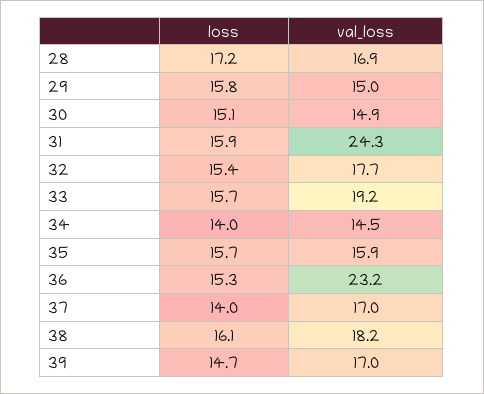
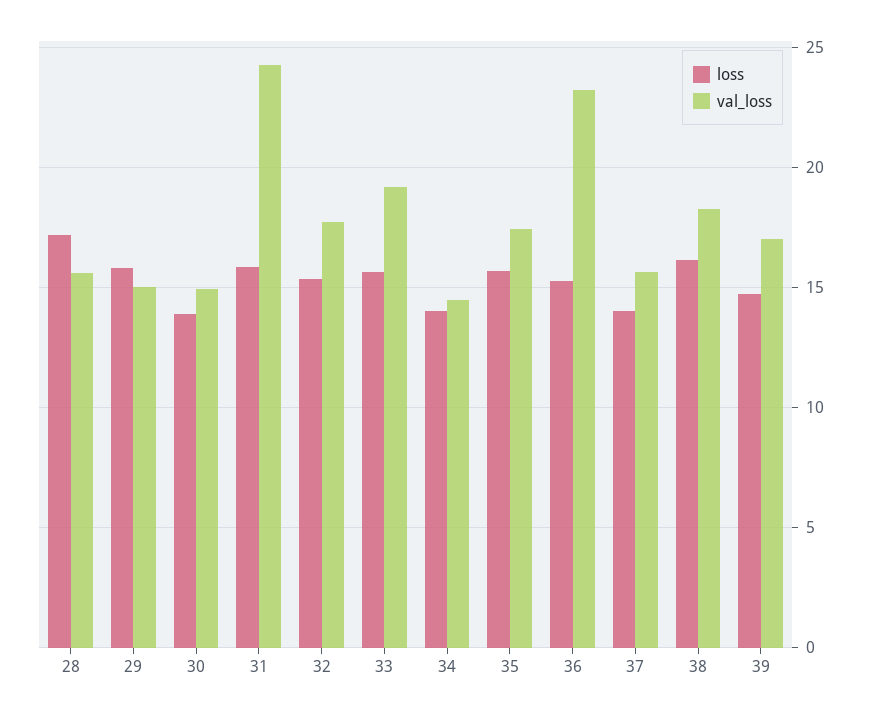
val_loss, 28: 16.9 -> 15.5
loss, 30: 15.1 -> 14
val_loss, 35: 15.9 -> 17.5
val_loss, 37: 17 -> 15.5

